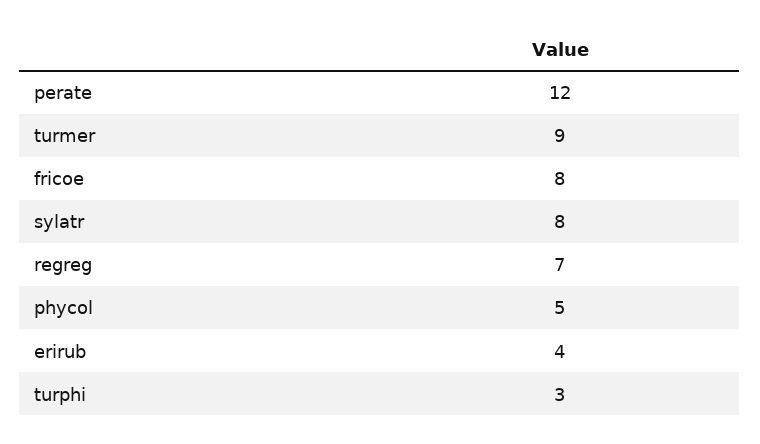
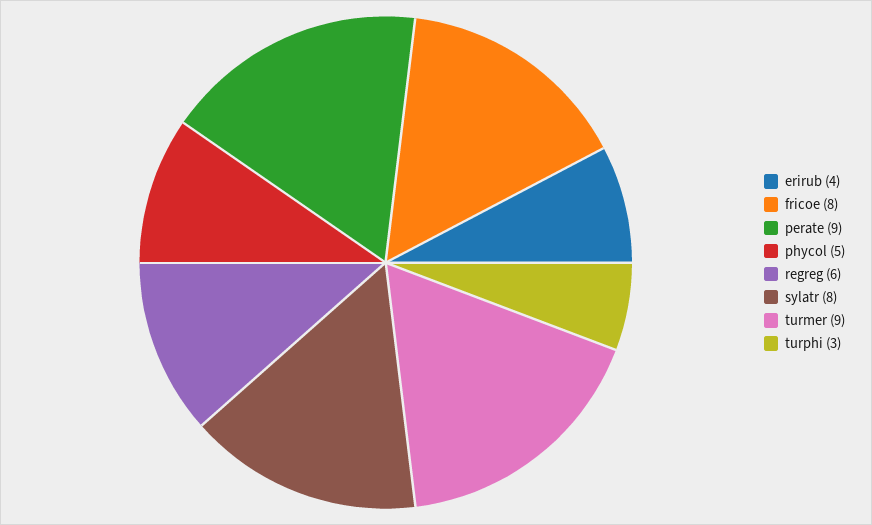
perate: 12 -> 9
regreg: 7 -> 6

